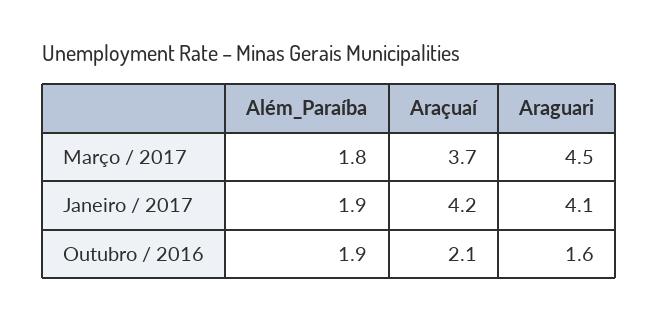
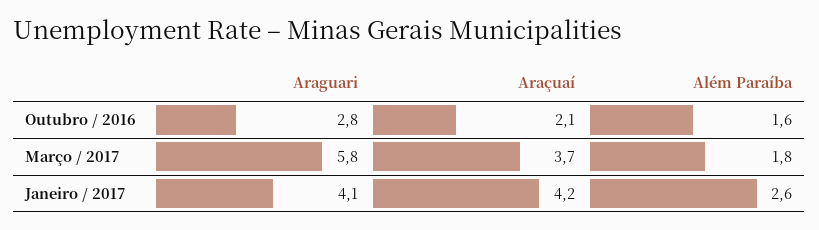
Araguari, Março / 2017: 4.5 -> 5.8
Além_Paraíba, Janeiro / 2017: 1.9 -> 2.6
Além_Paraíba, Outubro / 2016: 1.9 -> 1.6
Araguari, Outubro / 2016: 1.6 -> 2.8

